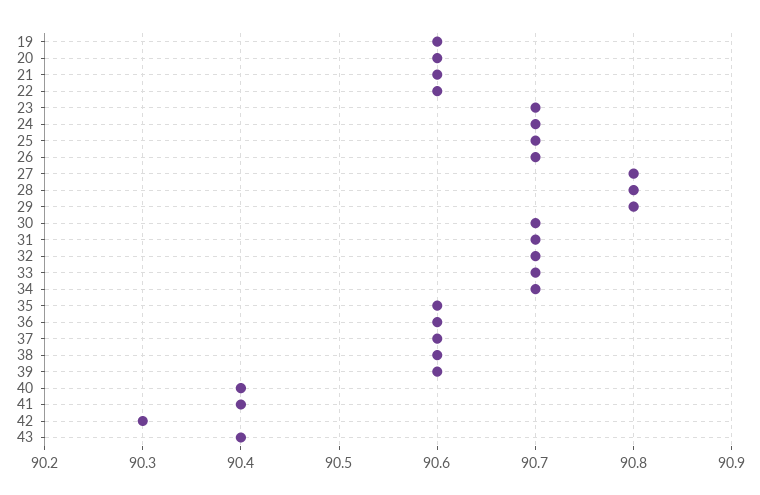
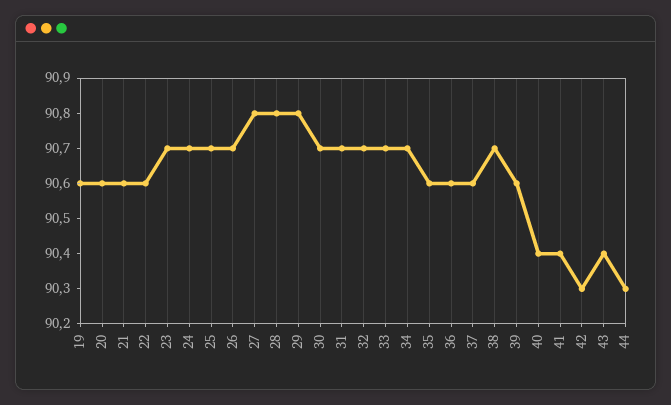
38: 90.6 -> 90.7
44: none -> 90.3

